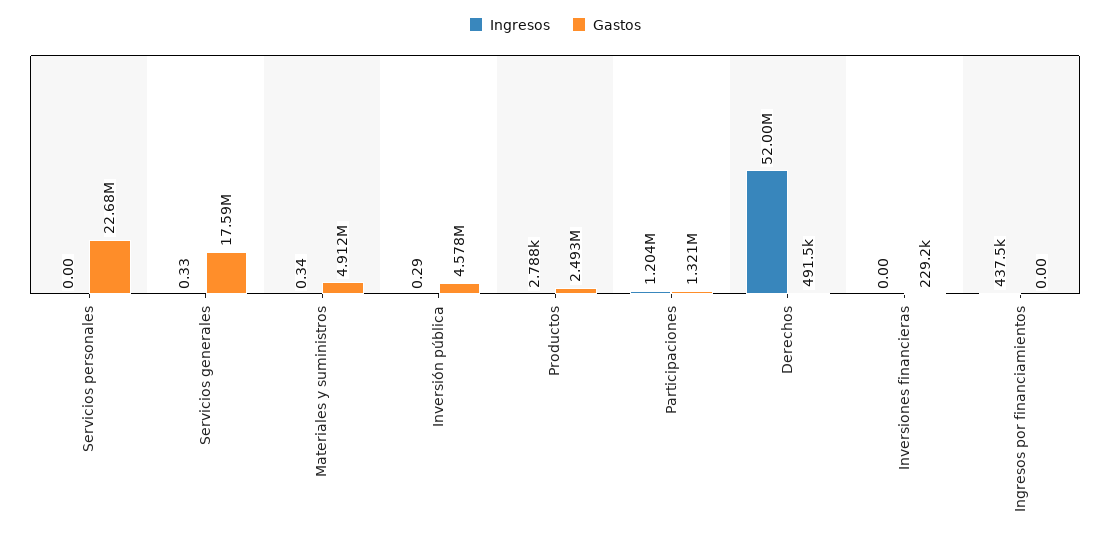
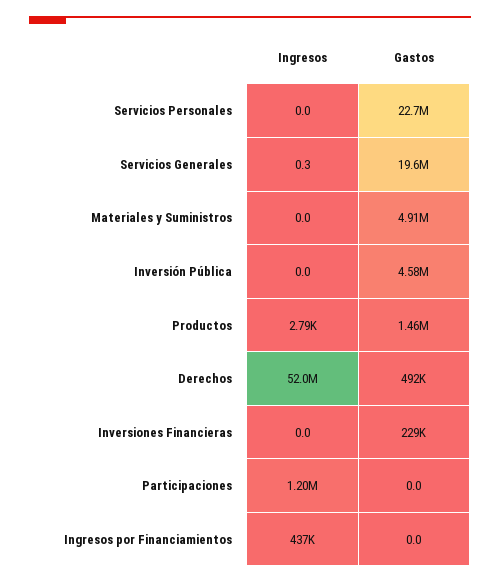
Gastos, Servicios generales: 17590000 -> 19600000
Ingresos, Materiales y suministros: 0.34 -> 0
Ingresos, Inversión pública: 0.29 -> 0
Gastos, Productos: 2493000 -> 1460000
Gastos, Participaciones: 1321000 -> 0

